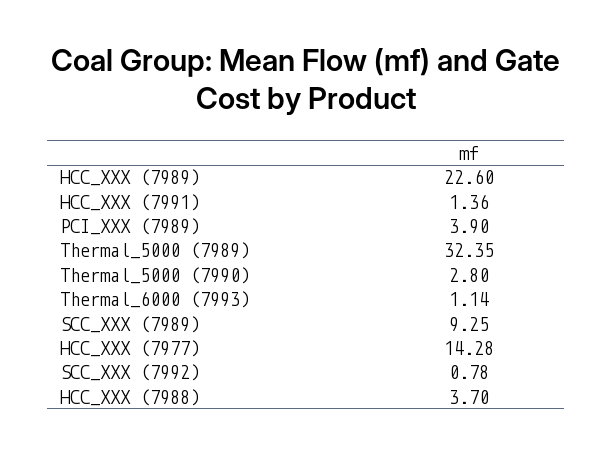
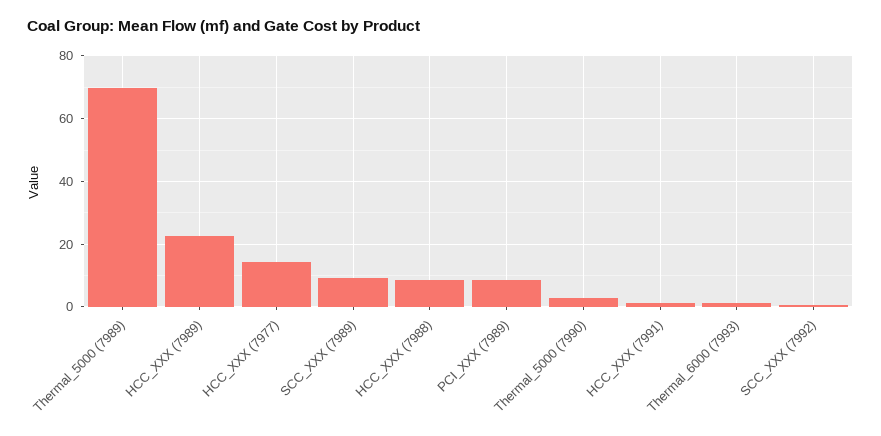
PCI_XXX (7989): 3.9 -> 8
Thermal_5000 (7989): 32.35 -> 70
HCC_XXX (7988): 3.7 -> 8

